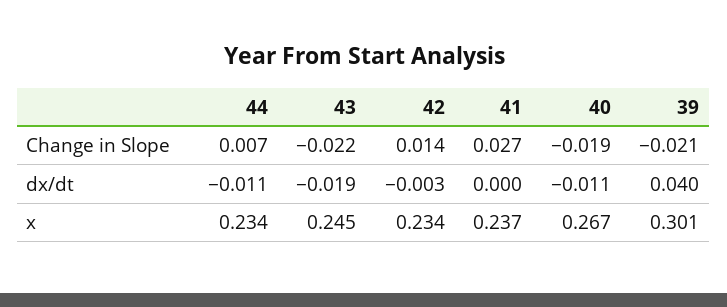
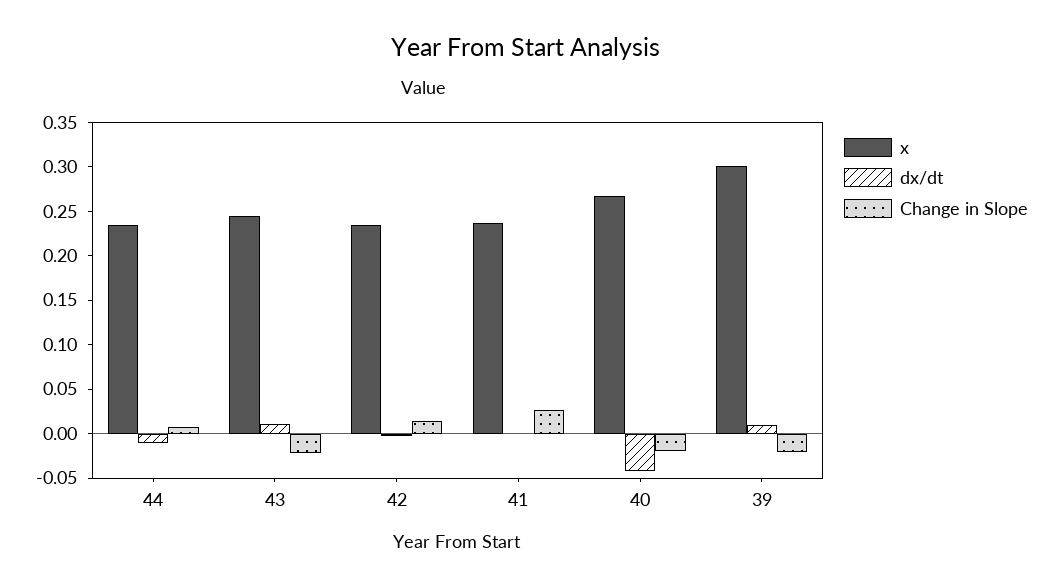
dx/dt, 43: -0.019 -> 0.01
dx/dt, 40: -0.011 -> -0.04
dx/dt, 39: 0.04 -> 0.01

